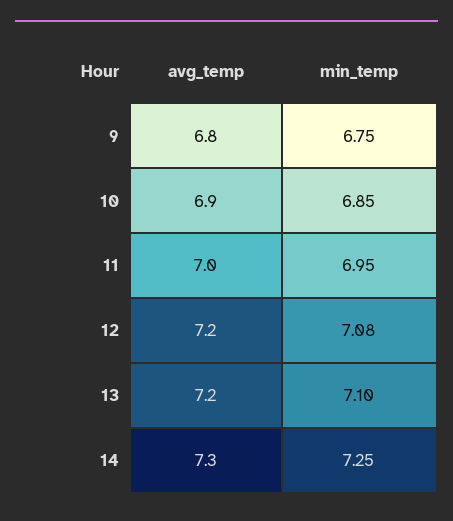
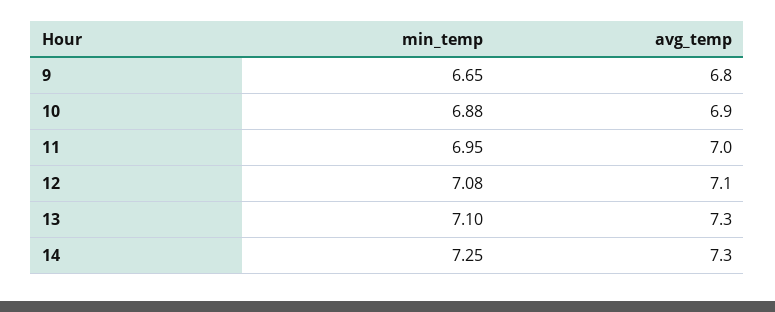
min_temp, 9: 6.75 -> 6.65
min_temp, 10: 6.85 -> 6.88
avg_temp, 12: 7.2 -> 7.1
avg_temp, 13: 7.2 -> 7.3

